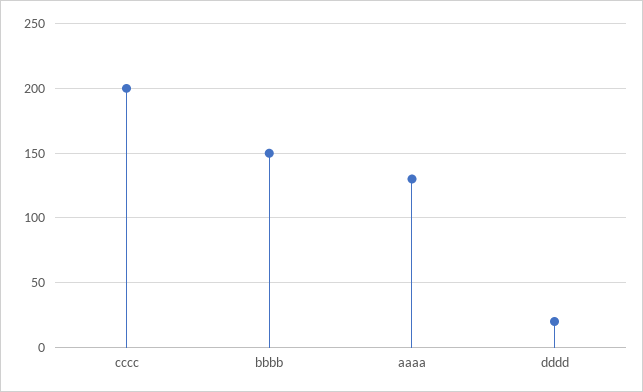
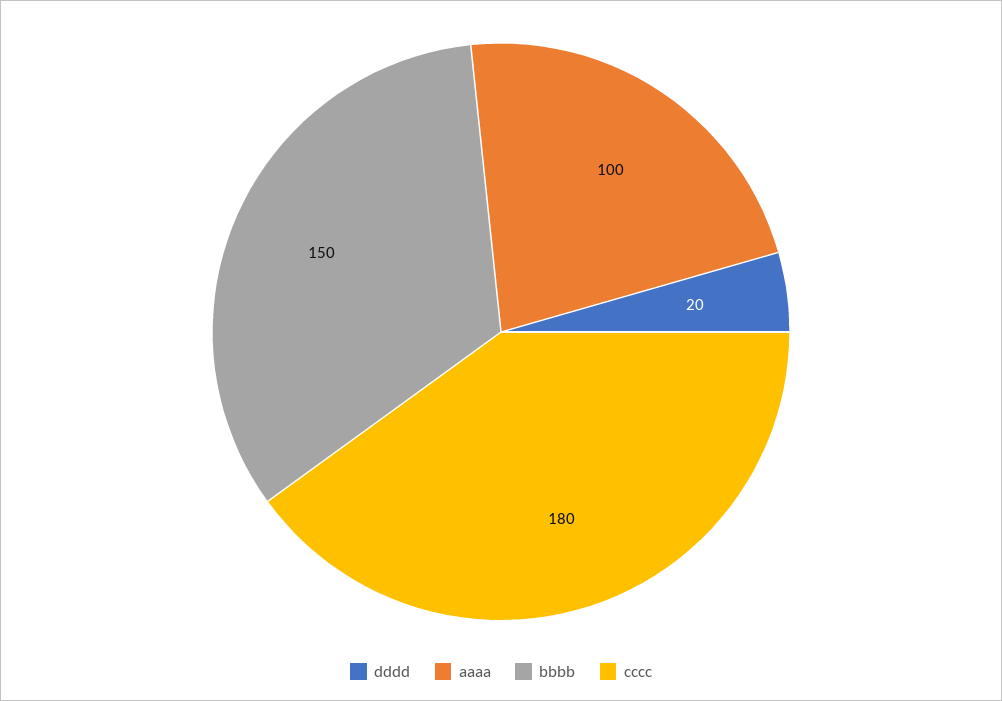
cccc: 200 -> 180
aaaa: 130 -> 100

